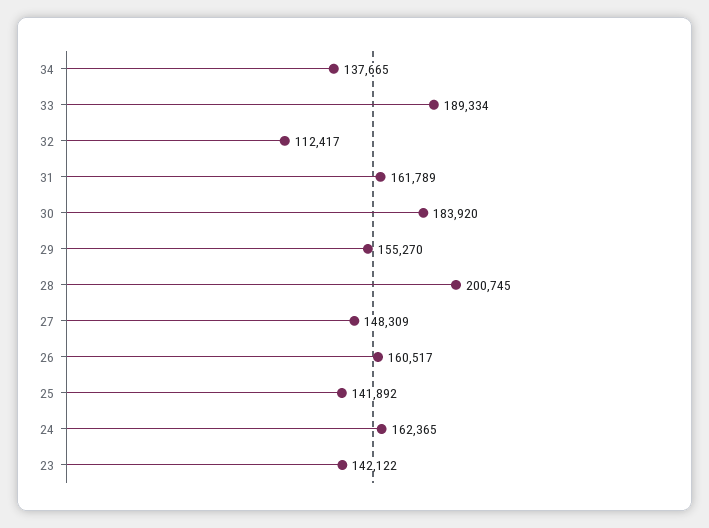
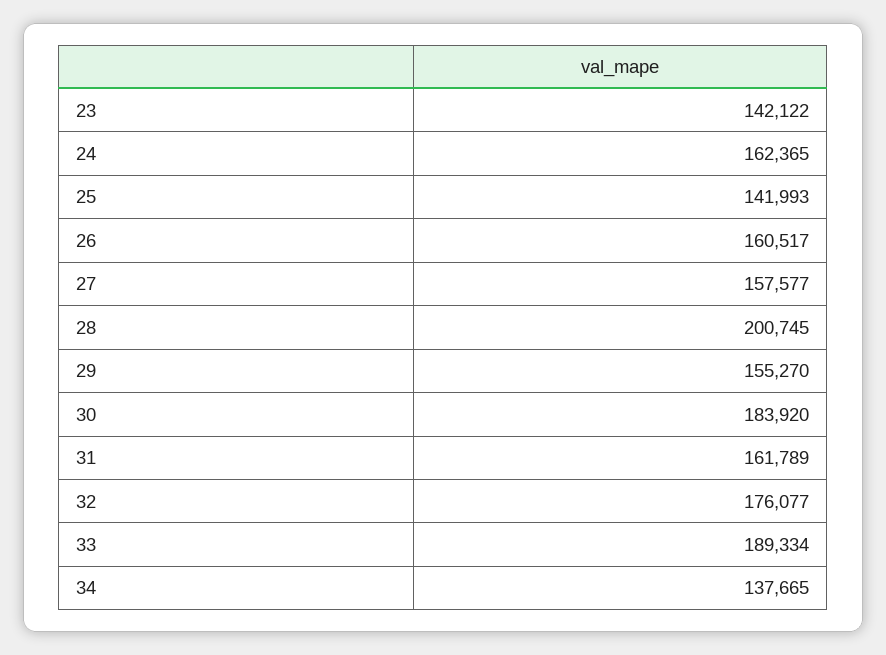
32: 112417 -> 176077
27: 148309 -> 157577
25: 141892 -> 141993

